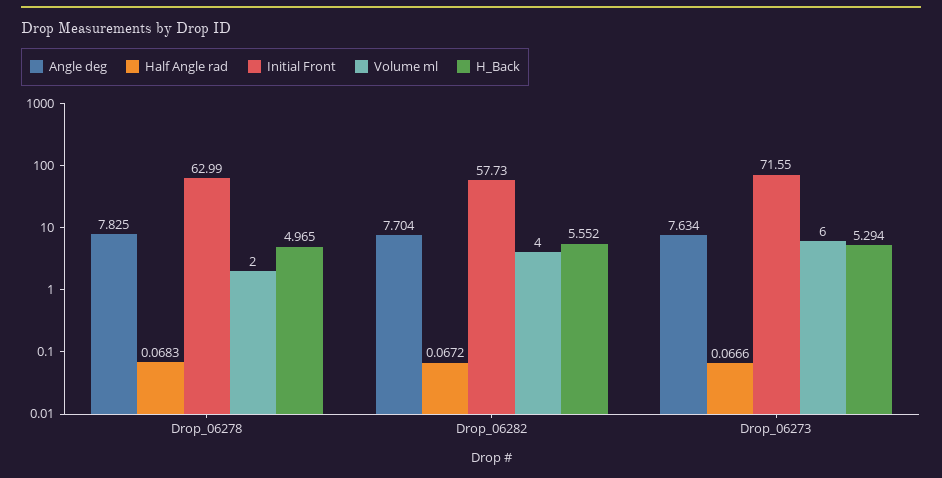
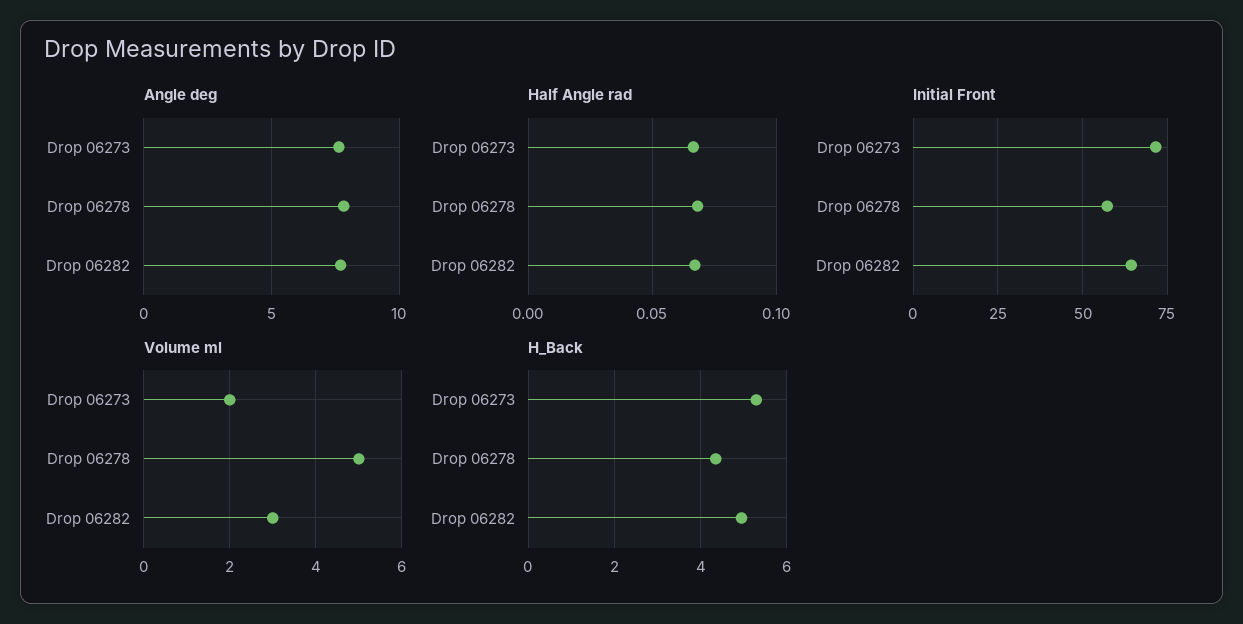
Initial Front, Drop_06278: 62.99 -> 57.5
Volume ml, Drop_06278: 2 -> 5
H_Back, Drop_06278: 4.965 -> 4.4
Initial Front, Drop_06282: 57.73 -> 65
Volume ml, Drop_06282: 4 -> 3
H_Back, Drop_06282: 5.552 -> 5
Volume ml, Drop_06273: 6 -> 2

